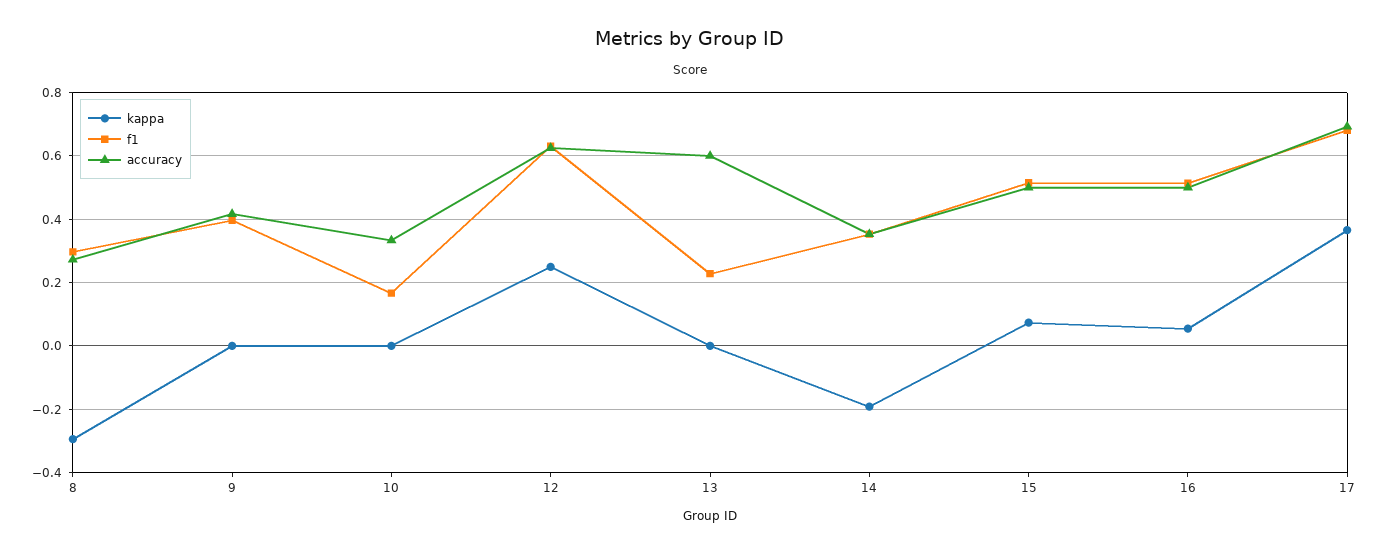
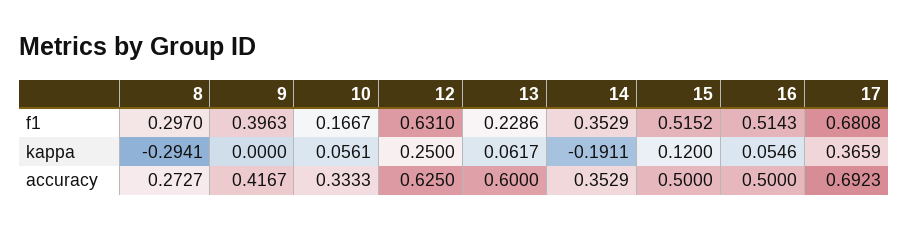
kappa, 10: 0 -> 0.0561
kappa, 13: 0 -> 0.0617
kappa, 15: 0.08 -> 0.12

